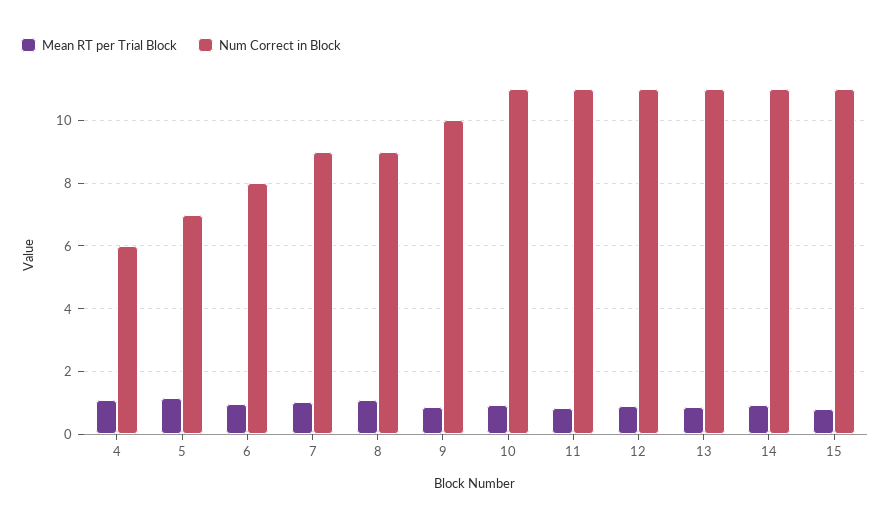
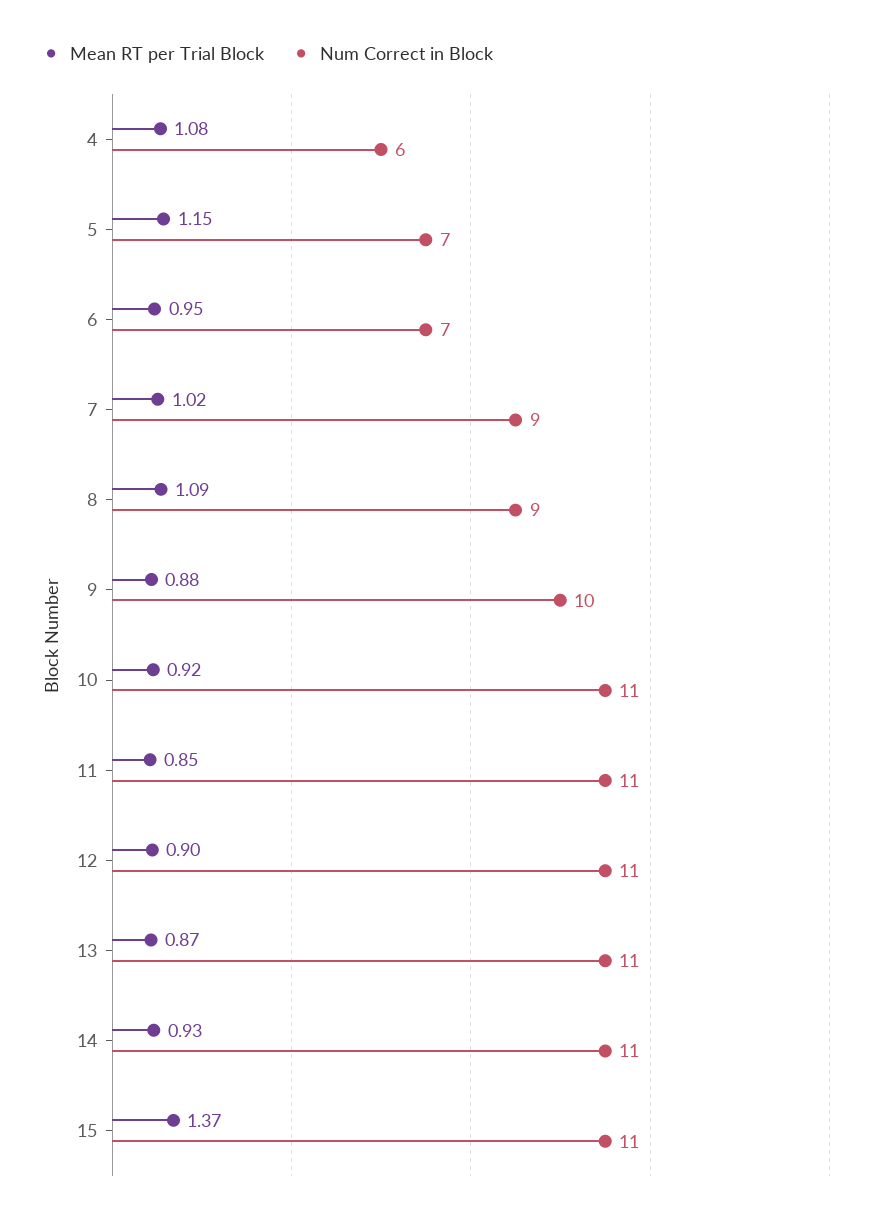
Num Correct in Block, 6: 8 -> 7
Mean RT per Trial Block, 15: 0.8 -> 1.37

